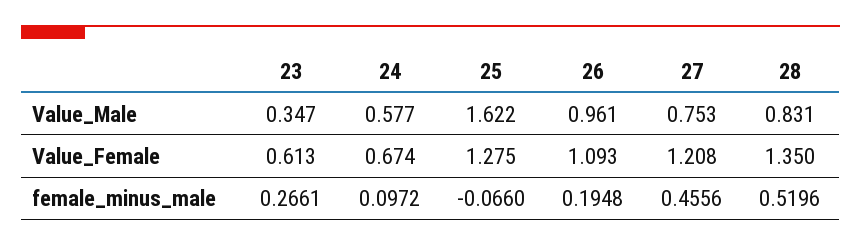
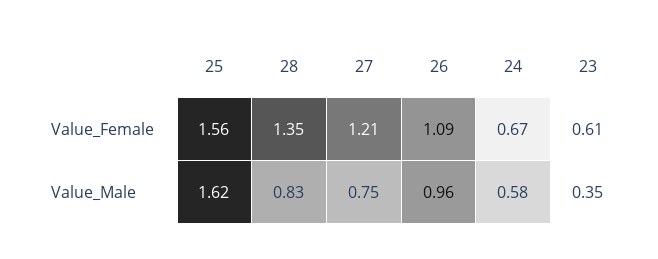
25, Value_Female: 1.275 -> 1.56
23, female_minus_male: 0.2661 -> none
24, female_minus_male: 0.0972 -> none
25, female_minus_male: -0.066 -> none
26, female_minus_male: 0.1948 -> none
27, female_minus_male: 0.4556 -> none
28, female_minus_male: 0.5196 -> none

